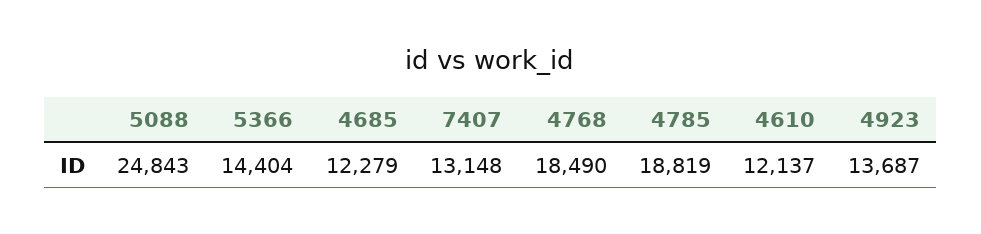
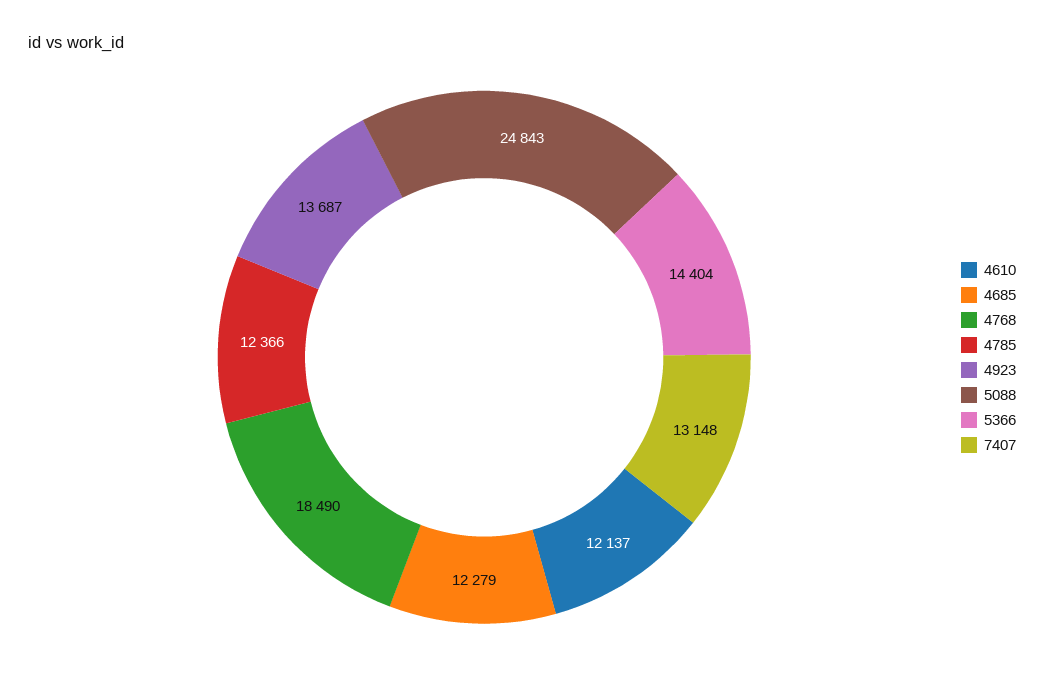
4785: 18819 -> 12366

